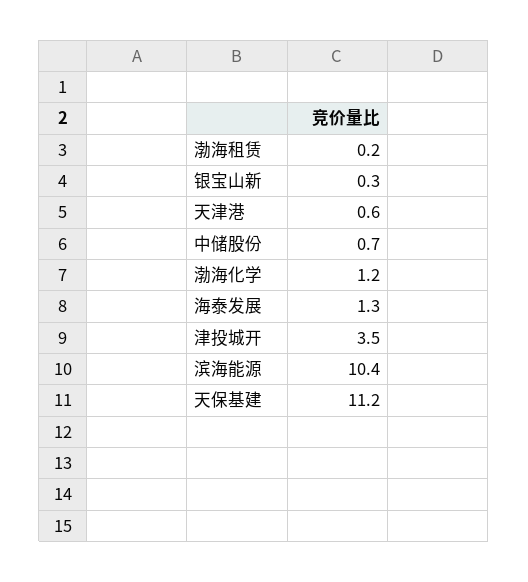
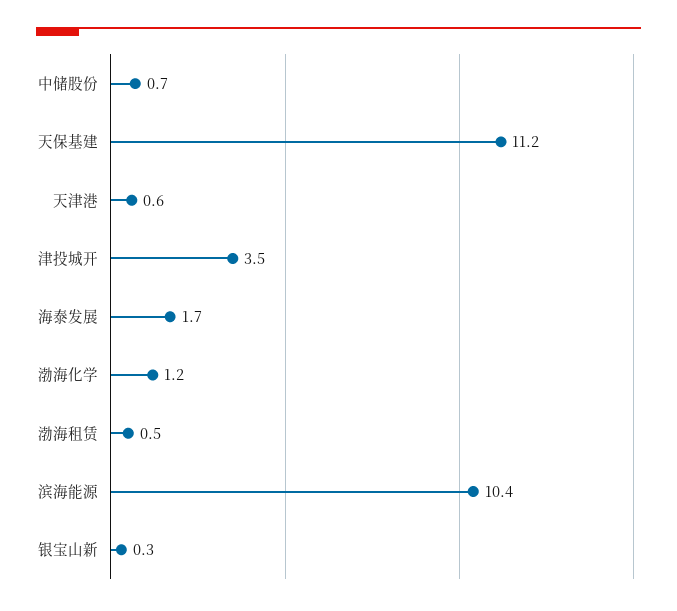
渤海租赁: 0.2 -> 0.5
海泰发展: 1.3 -> 1.7

